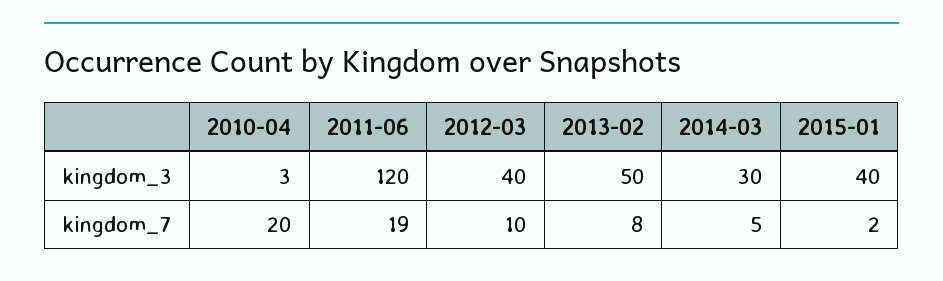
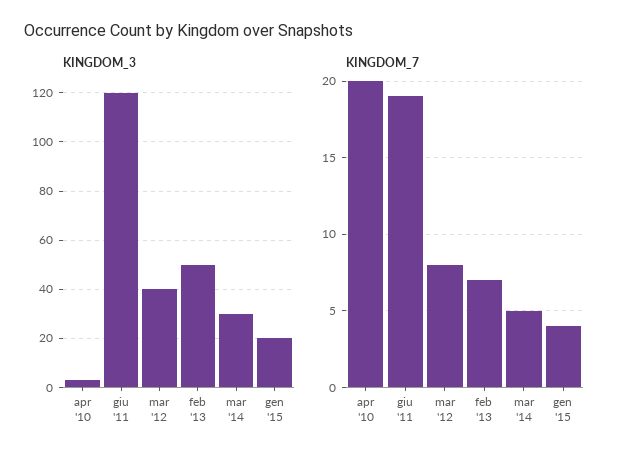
kingdom_3, 2015-01: 40 -> 20
kingdom_7, 2012-03: 10 -> 8
kingdom_7, 2013-02: 8 -> 7
kingdom_7, 2015-01: 2 -> 4

